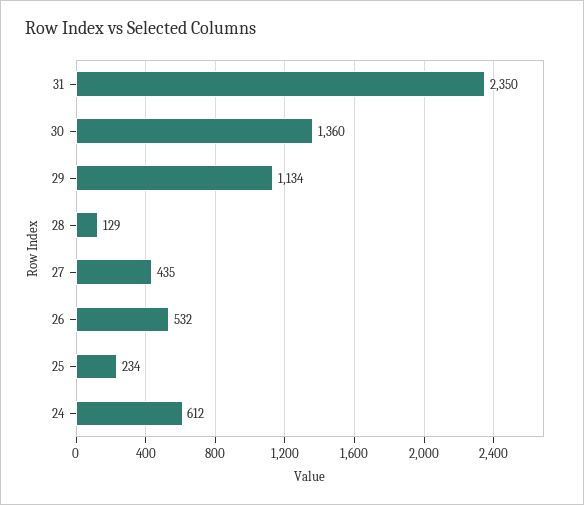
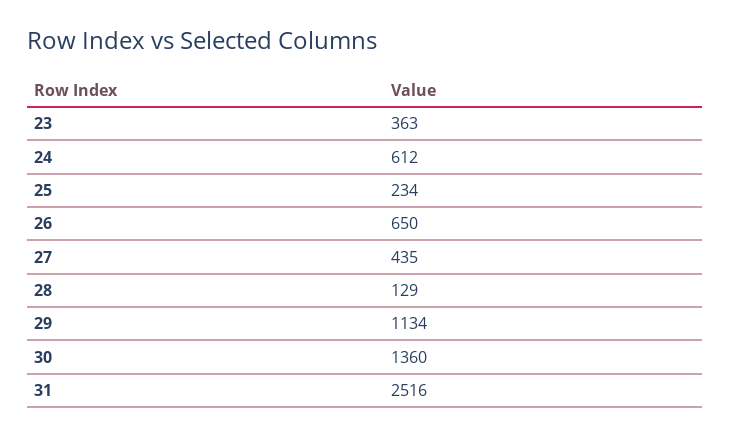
31: 2350 -> 2516
26: 532 -> 650
23: none -> 363

